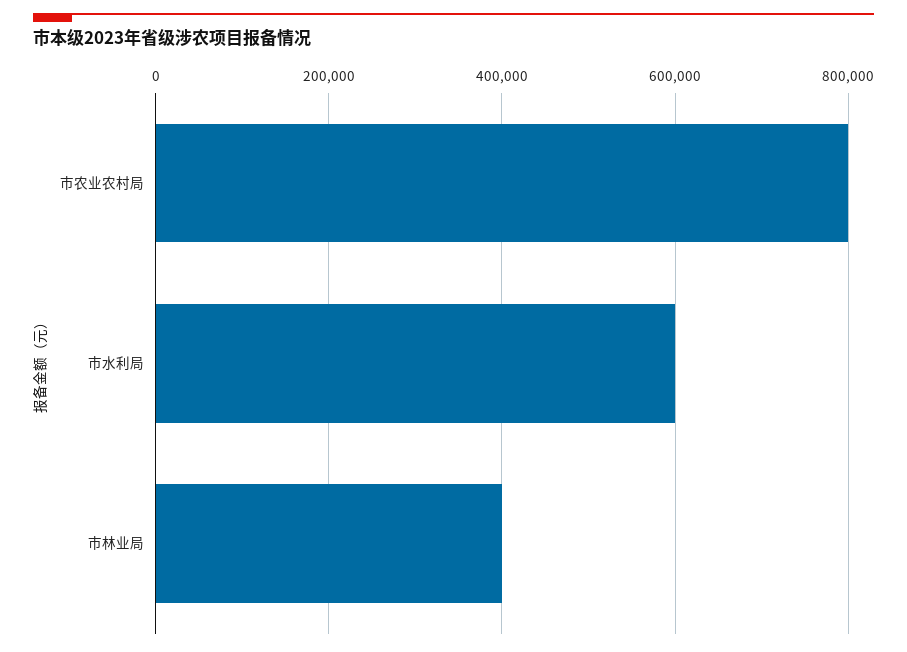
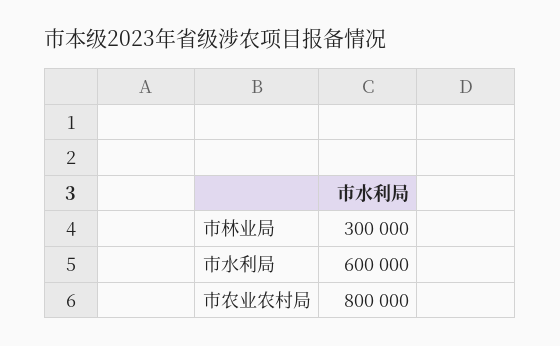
市林业局: 400000 -> 300000

